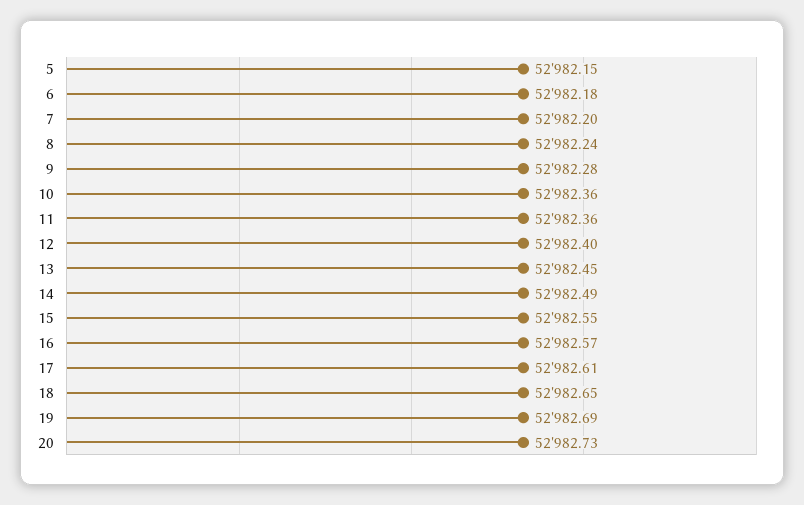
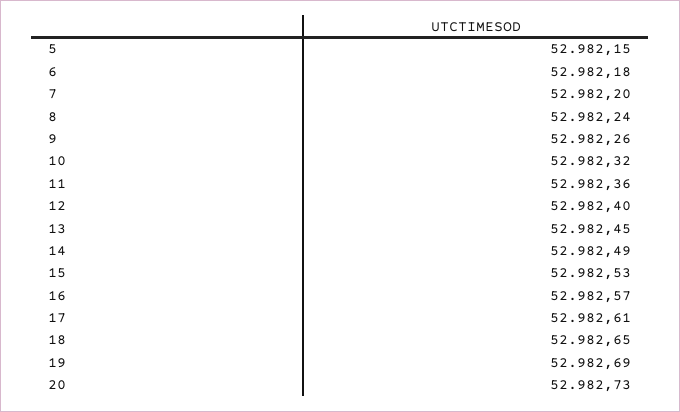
9: 52982.28 -> 52982.26
10: 52982.36 -> 52982.32
15: 52982.55 -> 52982.53

